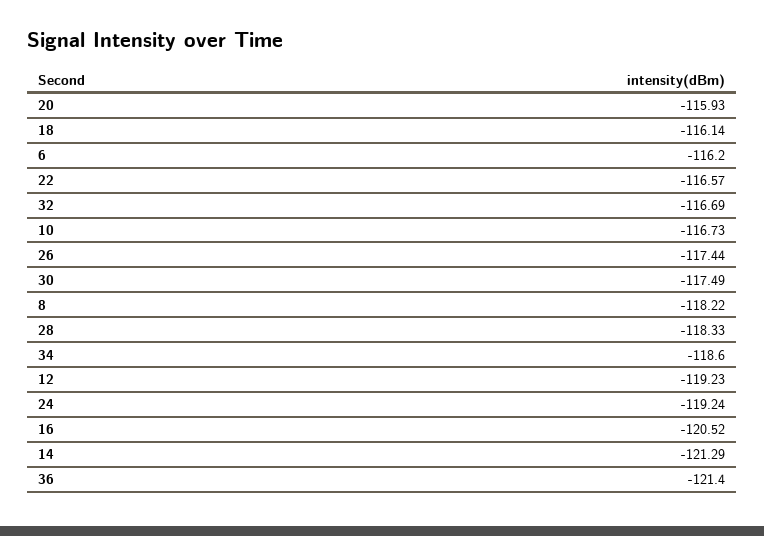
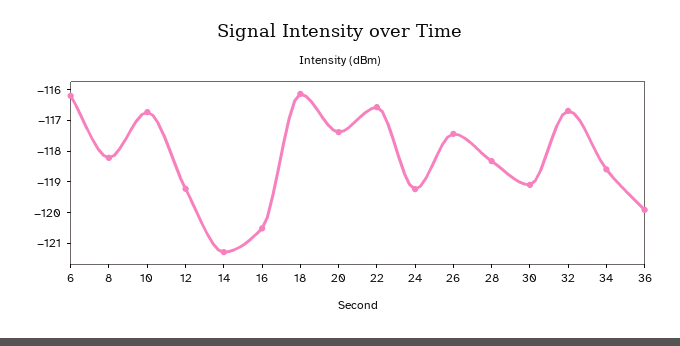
20: -115.93 -> -117.5
30: -117.49 -> -119
36: -121.4 -> -120

